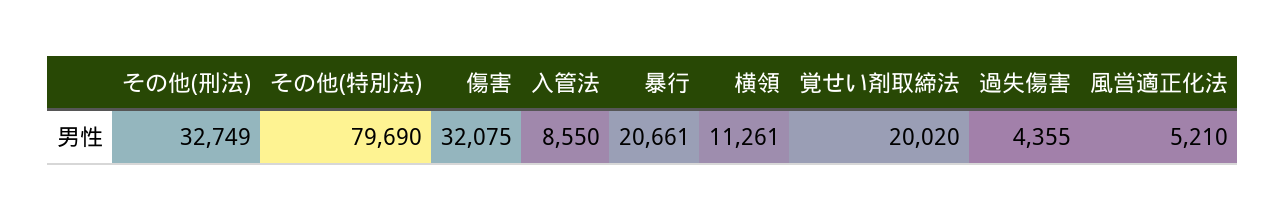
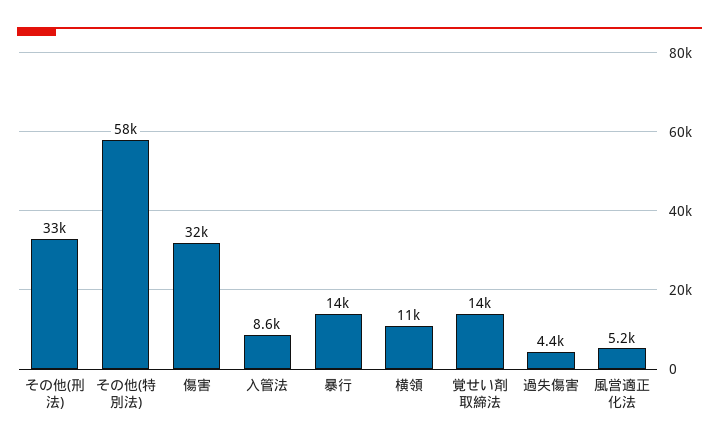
その他(特別法): 79690 -> 58000
暴行: 20661 -> 14000
覚せい剤取締法: 20020 -> 14000

